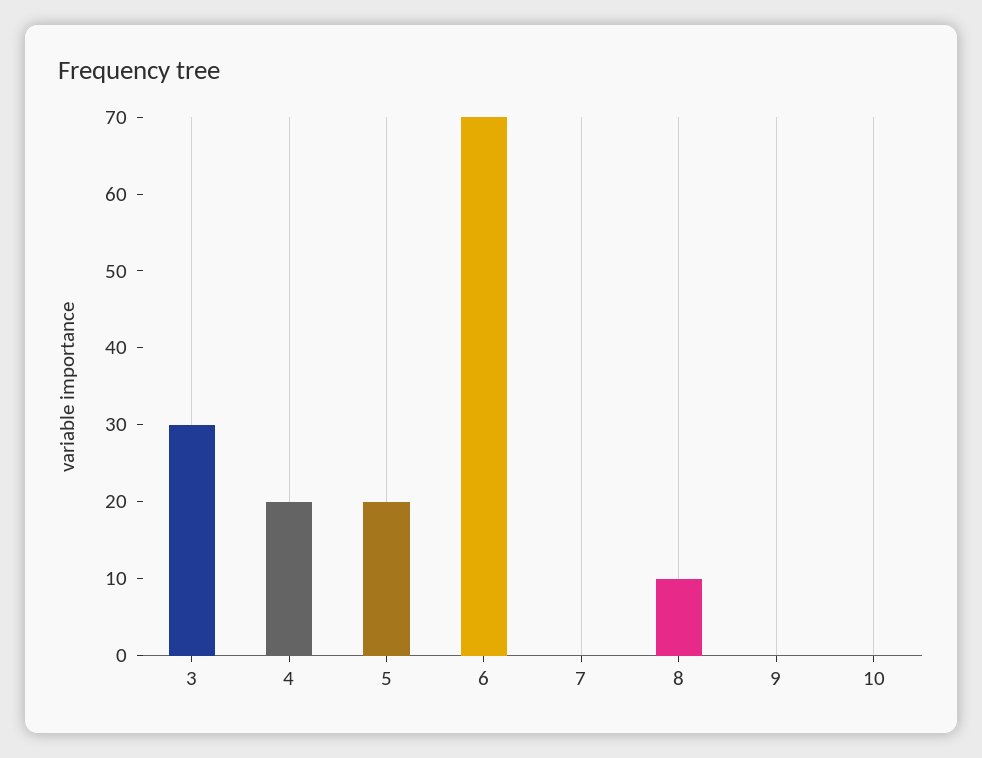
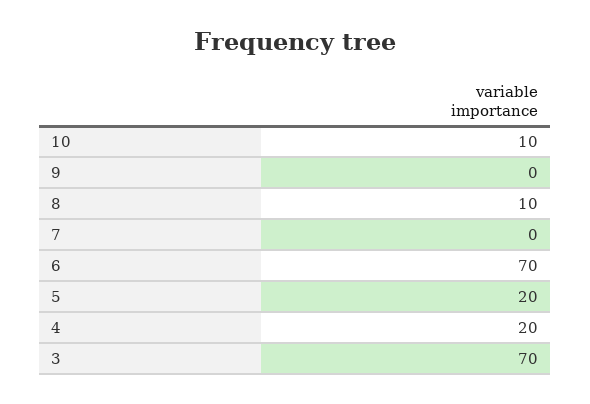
3: 30 -> 70
10: 0 -> 10

